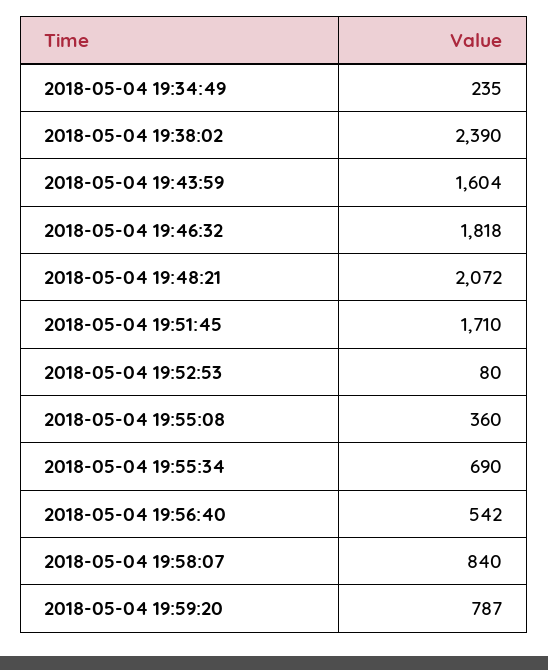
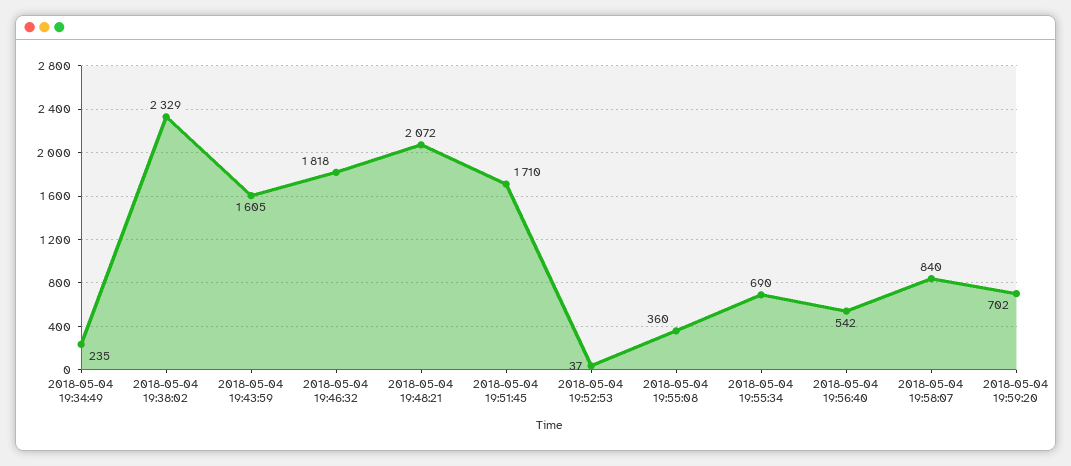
2018-05-04 19:38:02: 2390 -> 2329
2018-05-04 19:43:59: 1604 -> 1605
2018-05-04 19:52:53: 80 -> 37
2018-05-04 19:59:20: 787 -> 702

